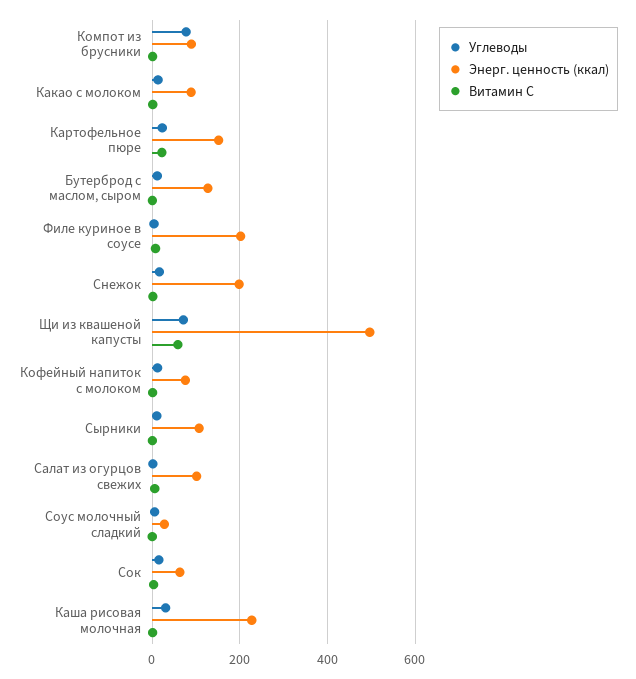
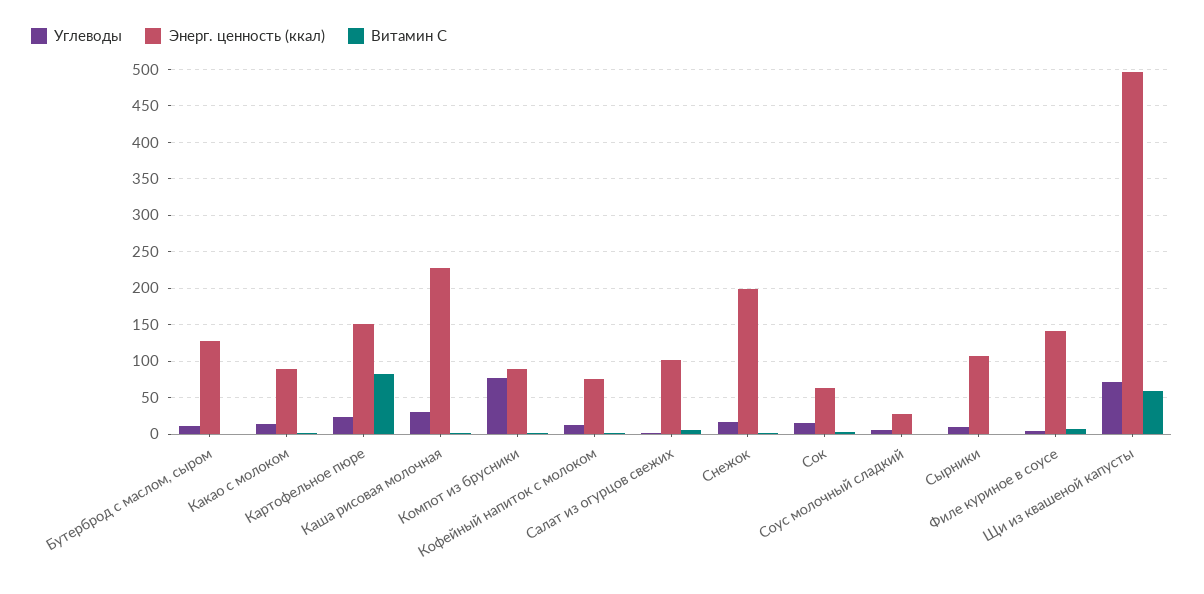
Витамин С, Картофельное пюре: 20 -> 80
Энерг. ценность (ккал), Филе куриное в соусе: 200 -> 140

